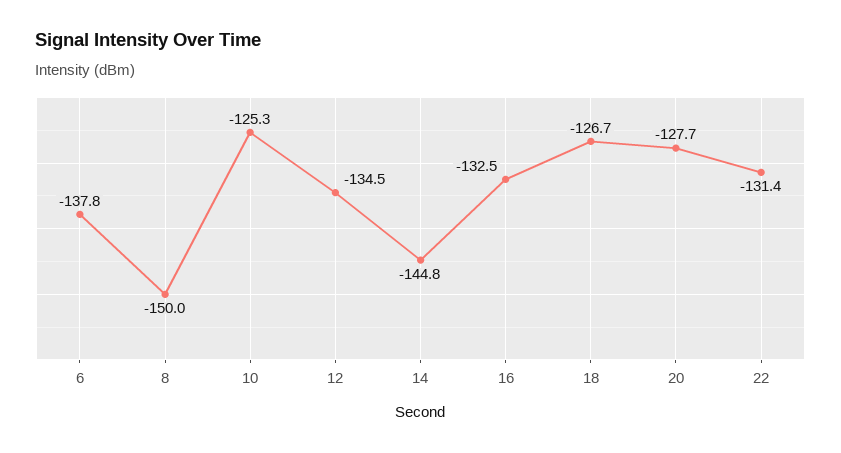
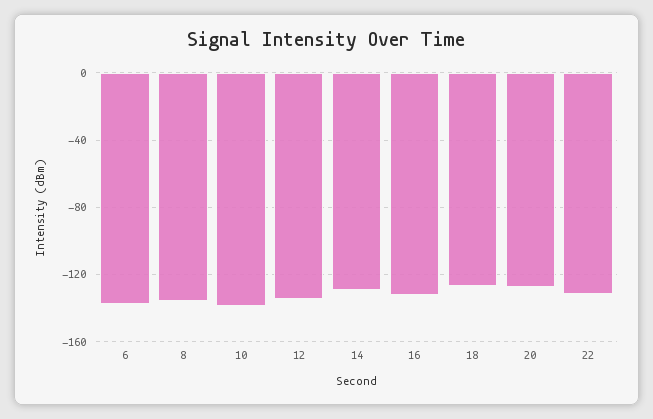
8: -150 -> -135
10: -125.3 -> -140
14: -144.8 -> -130

